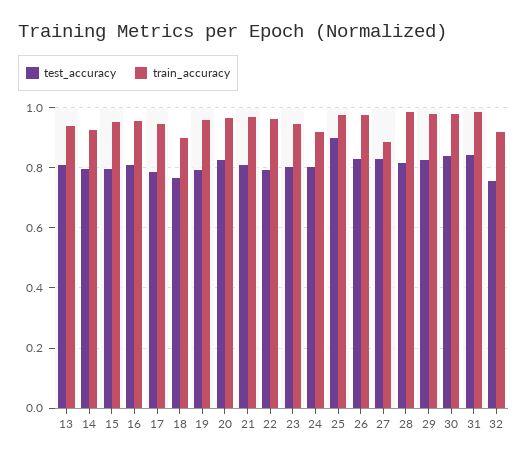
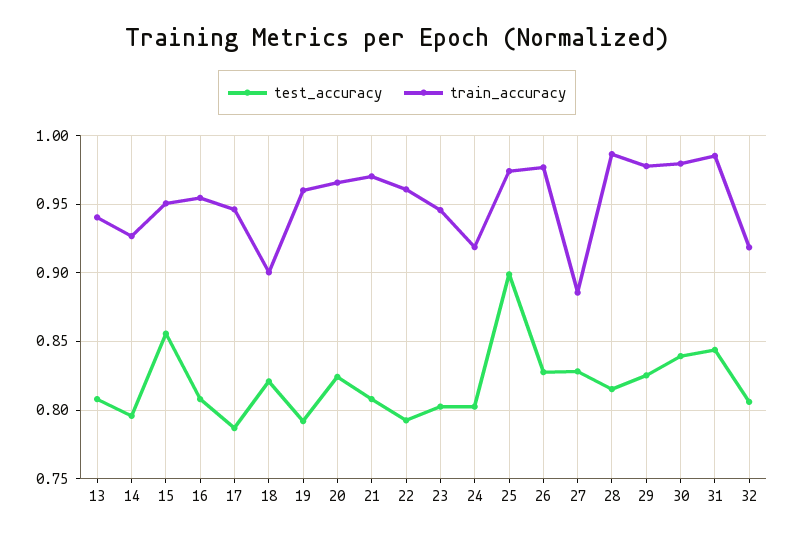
test_accuracy, 15: 0.8 -> 0.855
test_accuracy, 18: 0.76 -> 0.82
test_accuracy, 32: 0.76 -> 0.805

